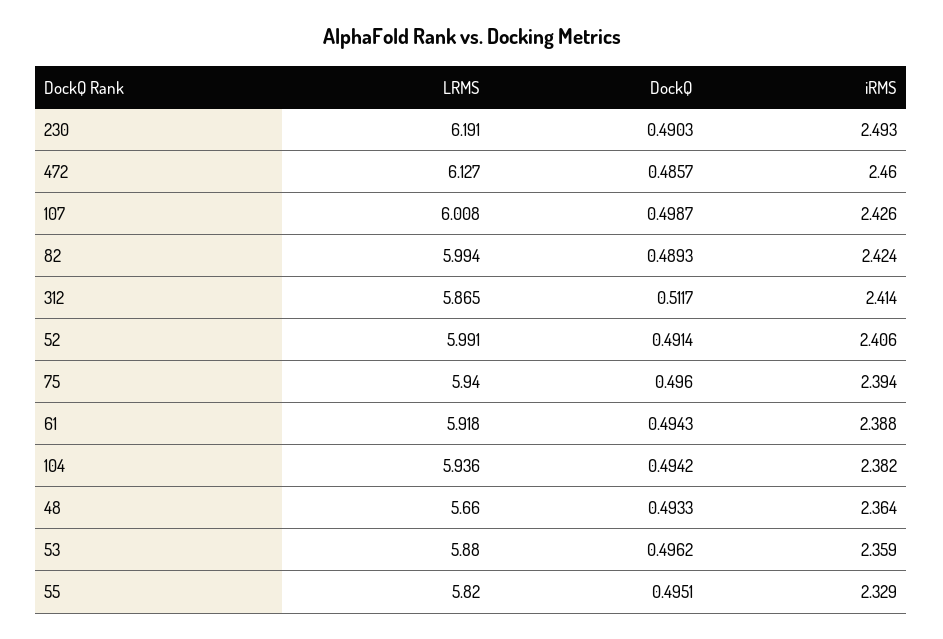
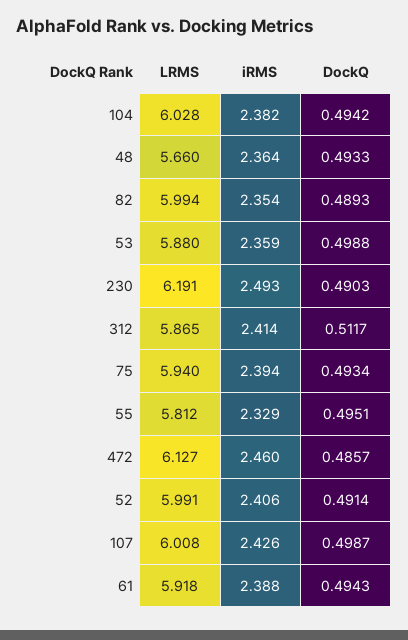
iRMS, 82: 2.424 -> 2.354
DockQ, 75: 0.496 -> 0.4934
LRMS, 104: 5.936 -> 6.028
DockQ, 53: 0.4962 -> 0.4988
LRMS, 55: 5.82 -> 5.812

